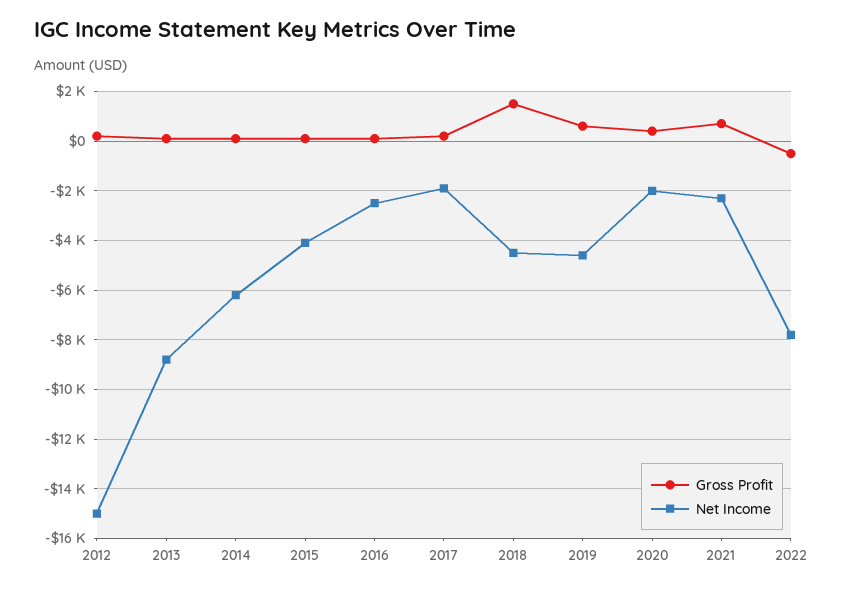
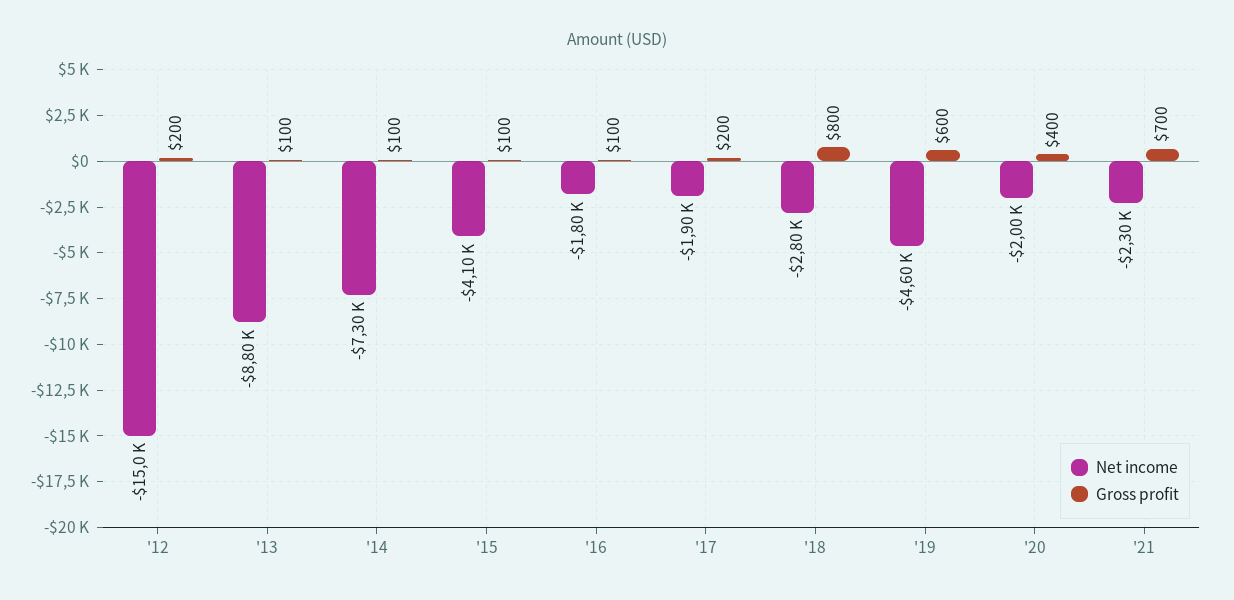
Net Income, 2014: -6250 -> -7300
Net Income, 2016: -2500 -> -1800
Gross Profit, 2018: 1500 -> 800
Net Income, 2018: -4500 -> -2800
Gross Profit, 2022: -500 -> none
Net Income, 2022: -7750 -> none

